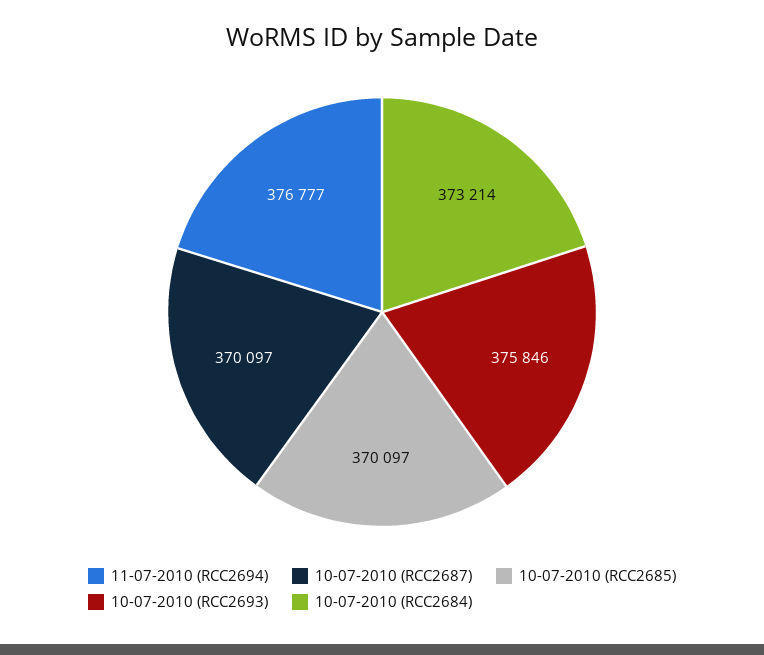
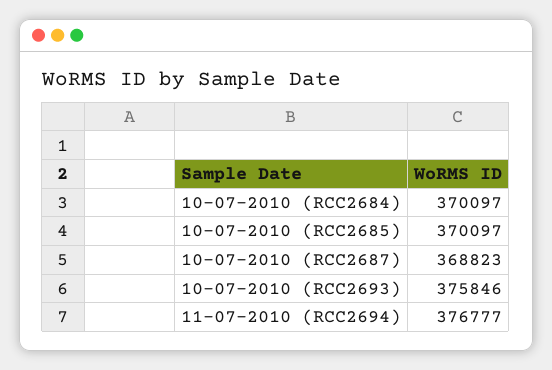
10-07-2010 (RCC2687): 370097 -> 368823
10-07-2010 (RCC2684): 373214 -> 370097

